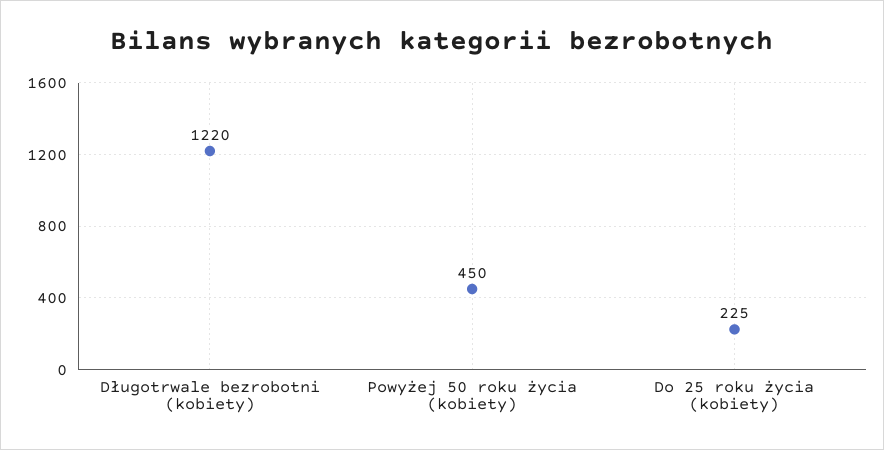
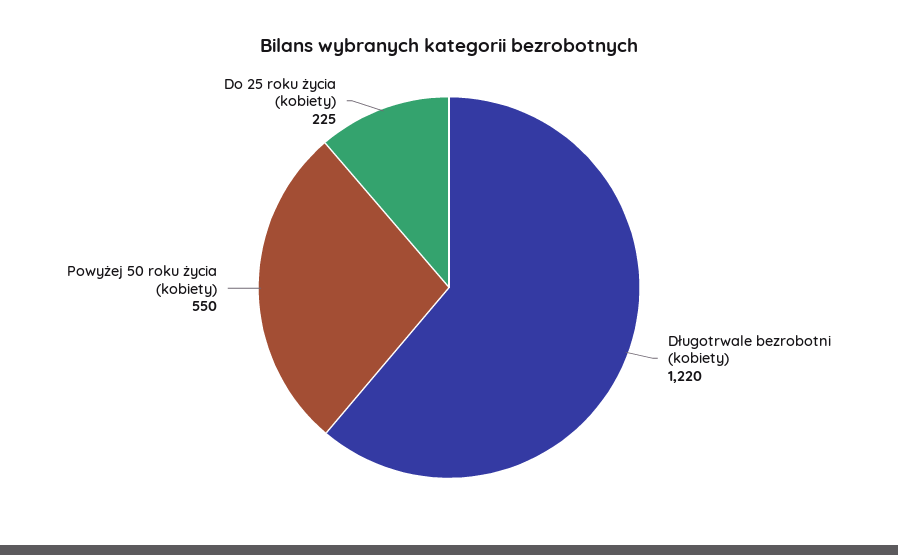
Powyżej 50 roku życia (kobiety): 450 -> 550

